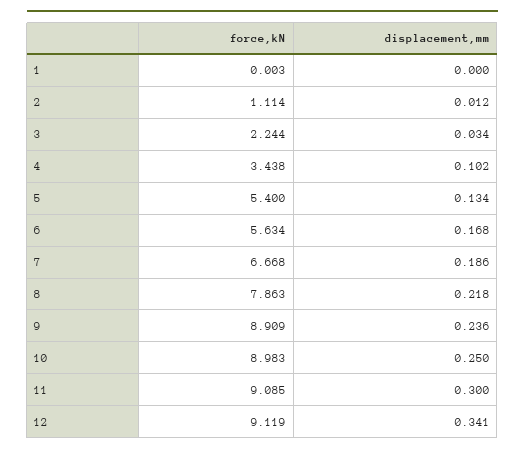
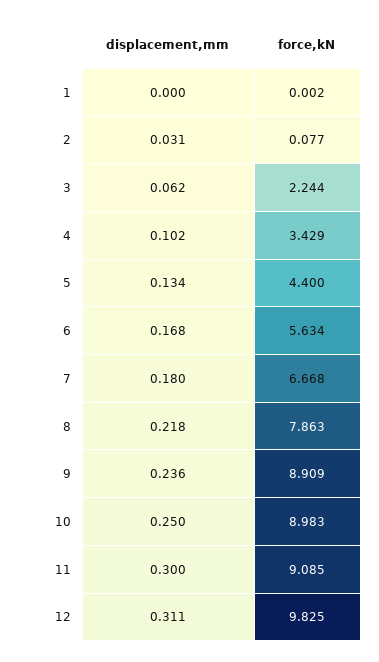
force,kN, 1: 0.003 -> 0.002
force,kN, 2: 1.114 -> 0.077
displacement,mm, 2: 0.012 -> 0.031
displacement,mm, 3: 0.034 -> 0.062
force,kN, 4: 3.438 -> 3.429
force,kN, 5: 5.4 -> 4.4
displacement,mm, 7: 0.186 -> 0.18
force,kN, 12: 9.119 -> 9.825
displacement,mm, 12: 0.341 -> 0.311

